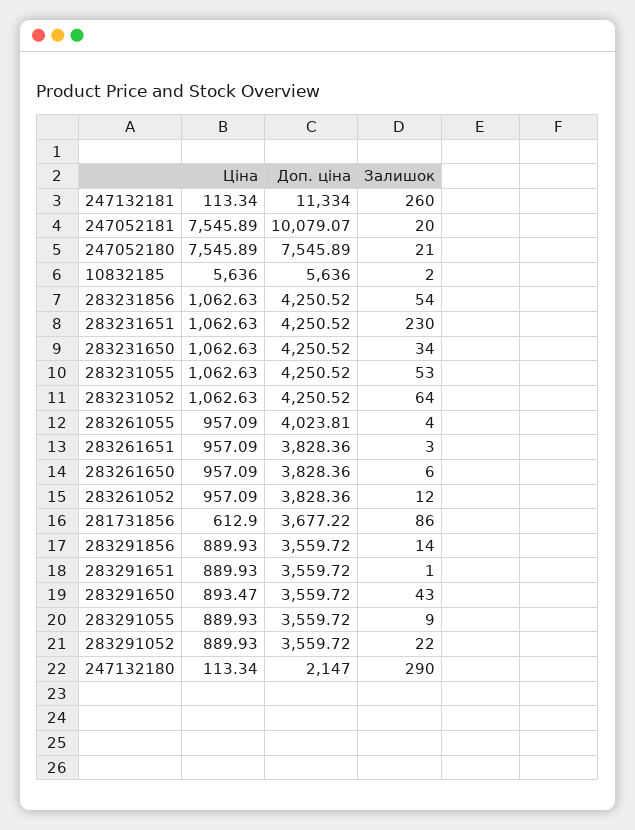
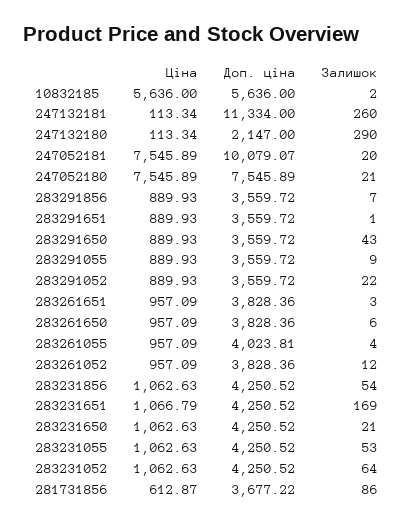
Ціна, 283231651: 1062.63 -> 1066.79
Залишок, 283231651: 230 -> 169
Залишок, 283231650: 34 -> 21
Ціна, 281731856: 612.9 -> 612.87
Залишок, 283291856: 14 -> 7
Ціна, 283291650: 893.47 -> 889.93

